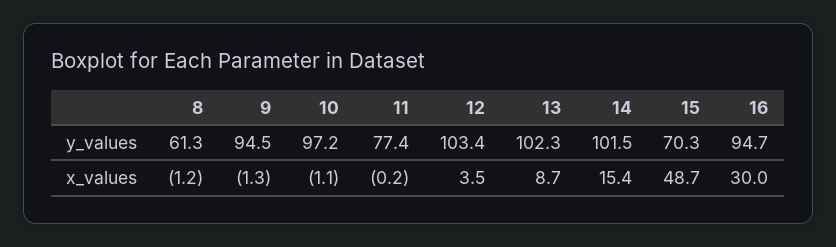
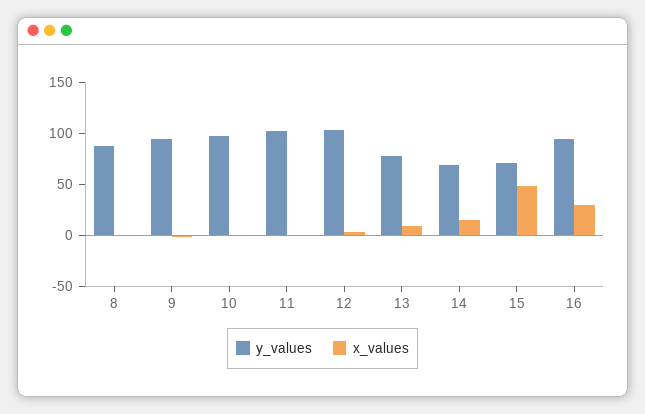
y_values, 8: 61.3 -> 90
y_values, 11: 77.4 -> 100
y_values, 13: 102.3 -> 80
y_values, 14: 101.5 -> 70

